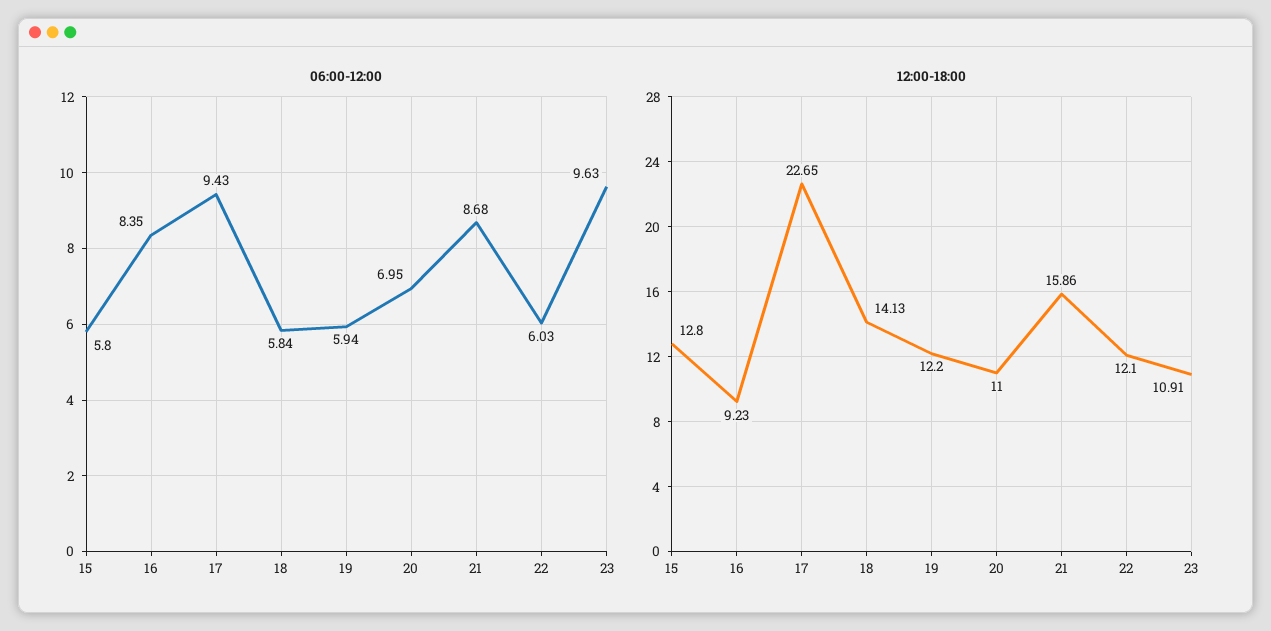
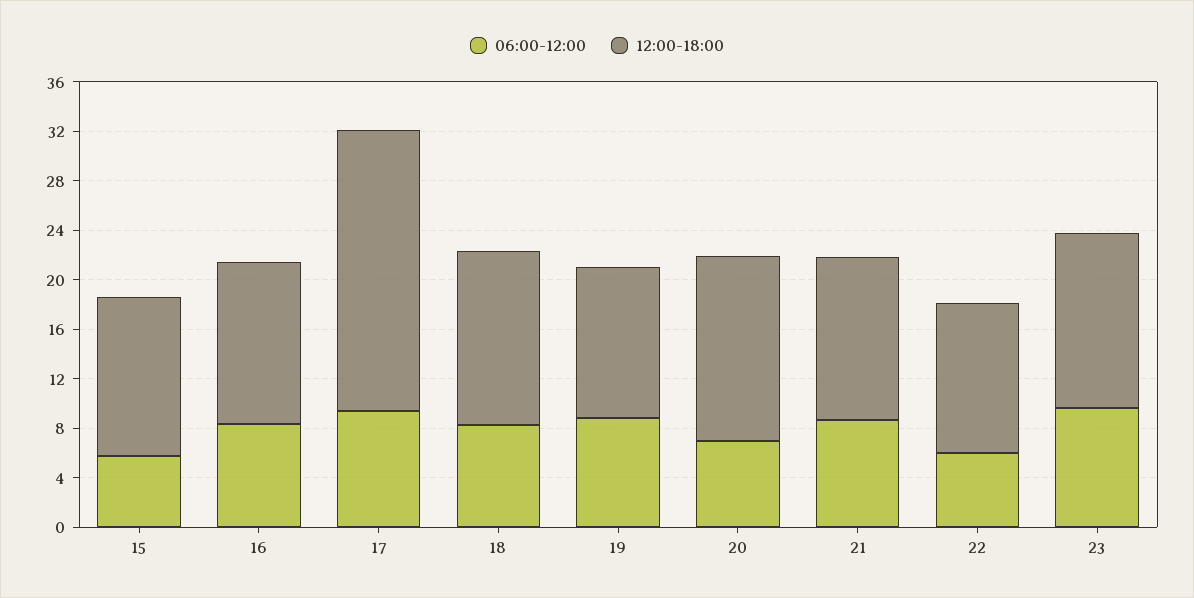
06:00-12:00, 18: 5.84 -> 8
06:00-12:00, 19: 5.94 -> 9
12:00-18:00, 16: 9.23 -> 13
12:00-18:00, 20: 11 -> 15
12:00-18:00, 21: 15.86 -> 13
12:00-18:00, 23: 10.91 -> 14

